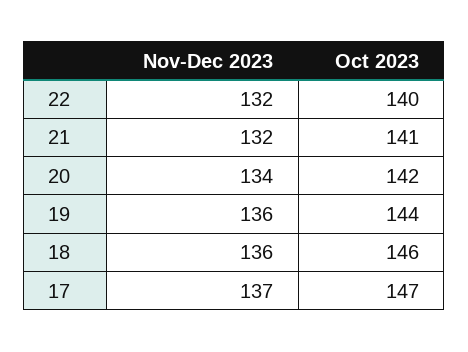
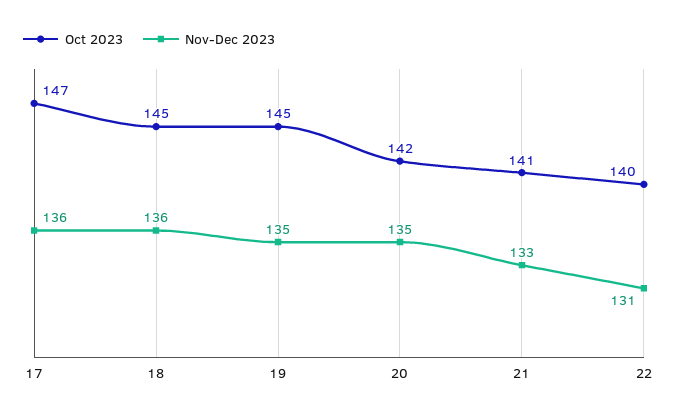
Nov-Dec 2023, 22: 132 -> 131
Nov-Dec 2023, 21: 132 -> 133
Nov-Dec 2023, 20: 134 -> 135
Nov-Dec 2023, 19: 136 -> 135
Oct 2023, 19: 144 -> 145
Oct 2023, 18: 146 -> 145
Nov-Dec 2023, 17: 137 -> 136

